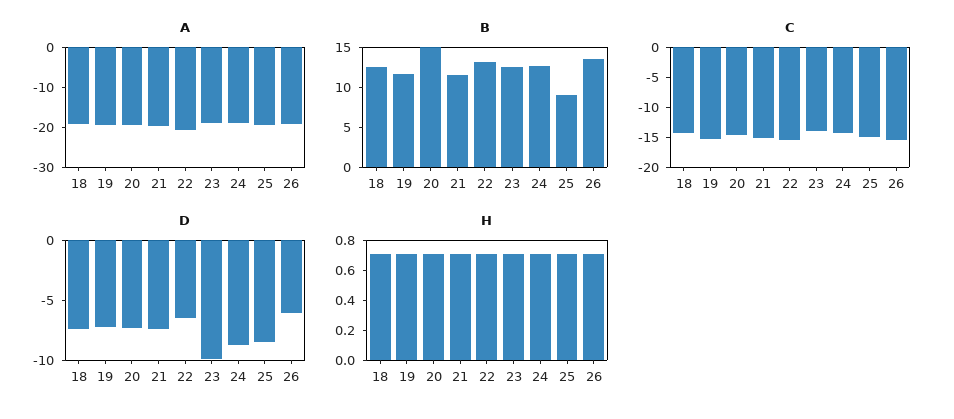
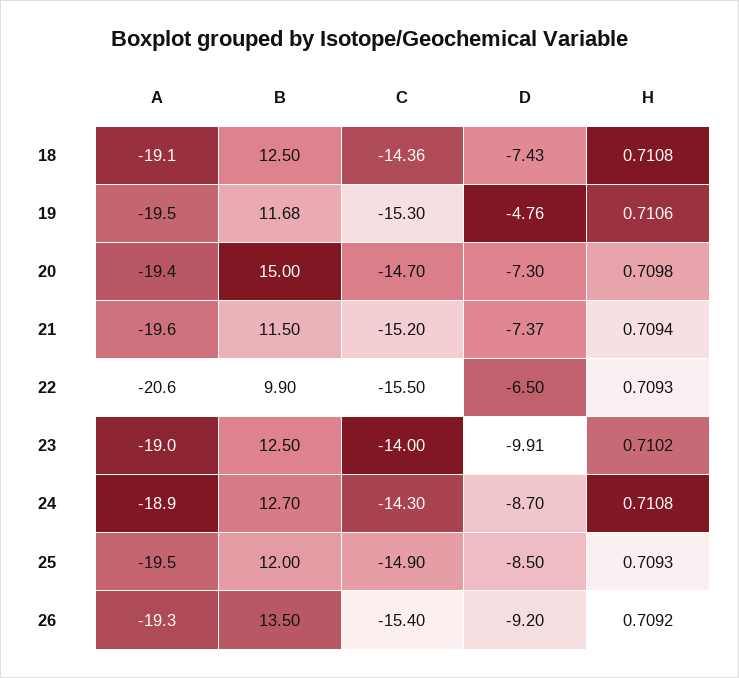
B, 22: 13 -> 9.9
B, 25: 9 -> 12
D, 19: -7 -> -4.76
D, 26: -6 -> -9.2

